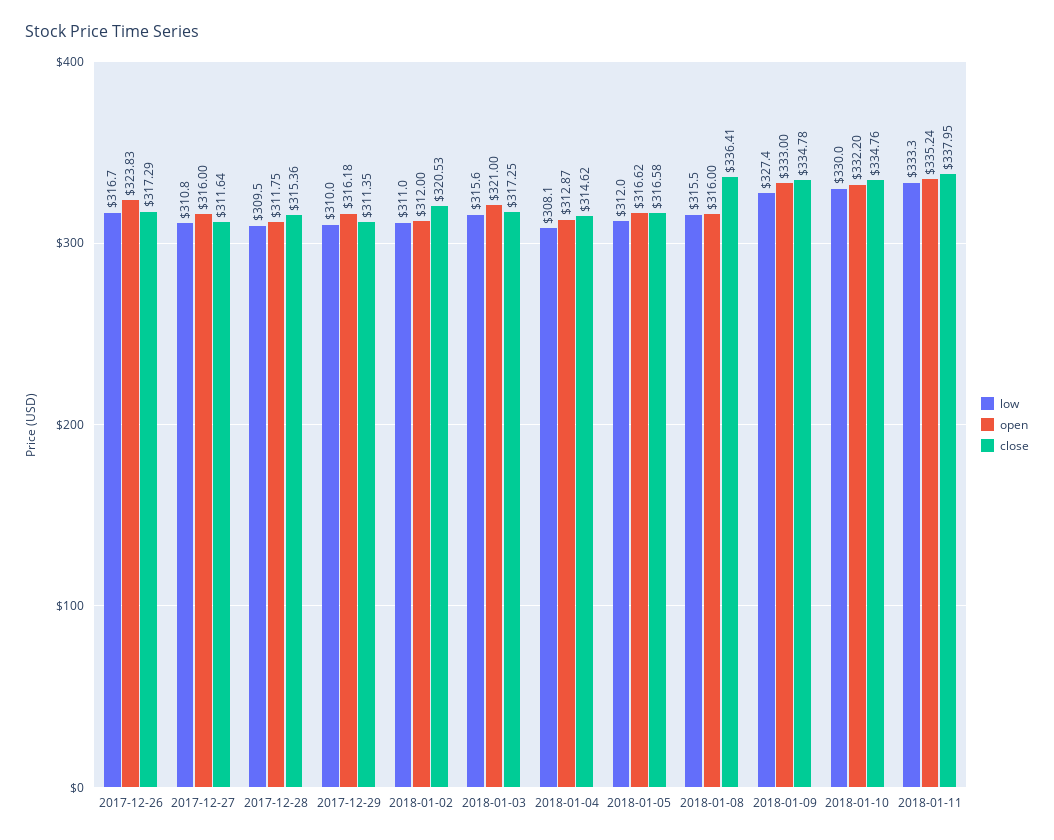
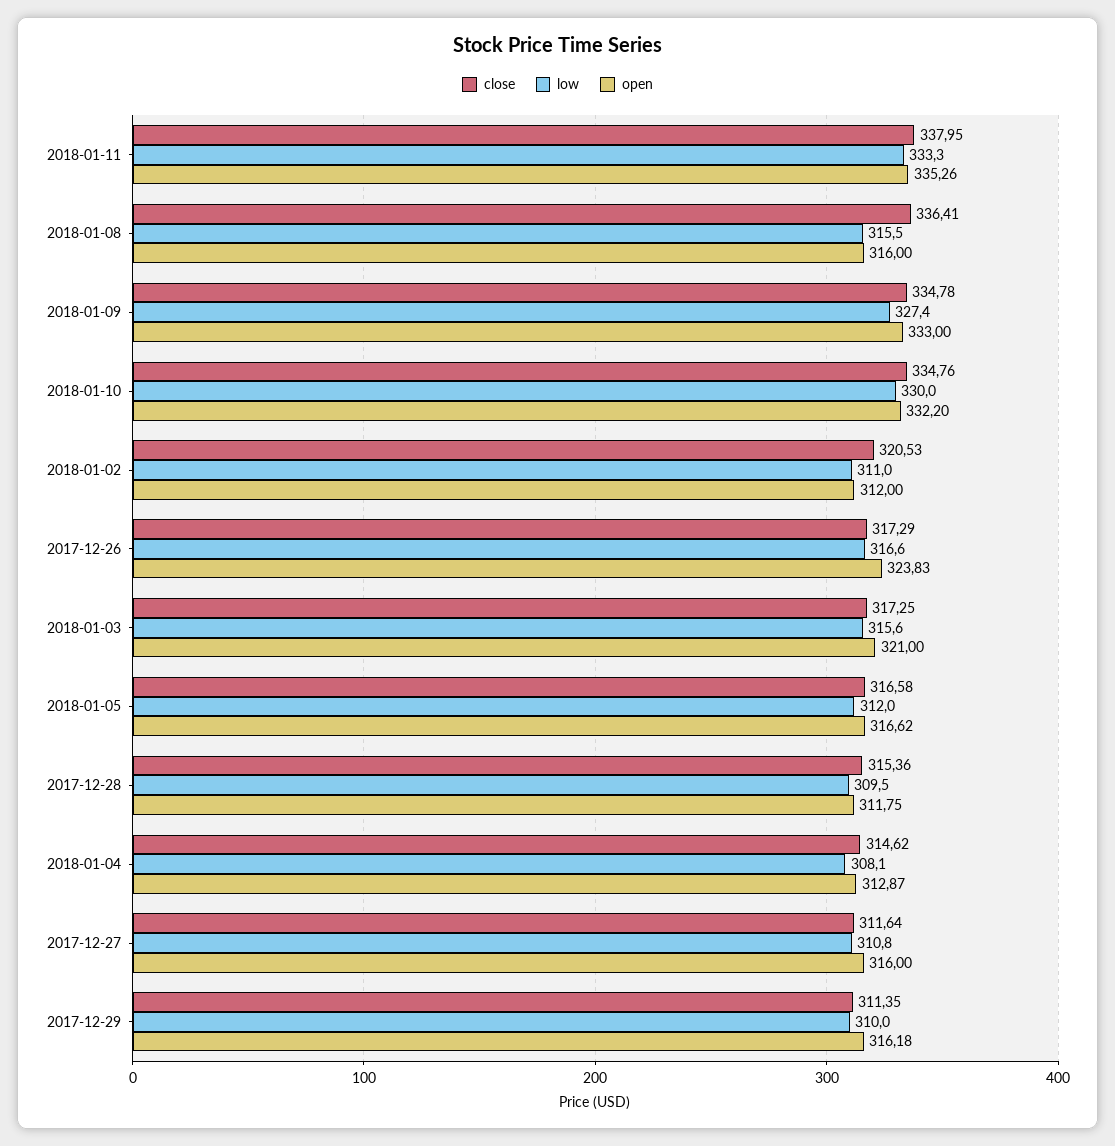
low, 2017-12-26: 316.7 -> 316.6
open, 2018-01-11: 335.24 -> 335.26

